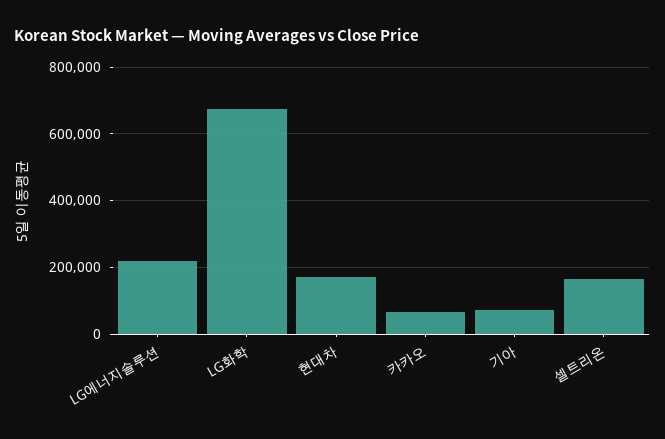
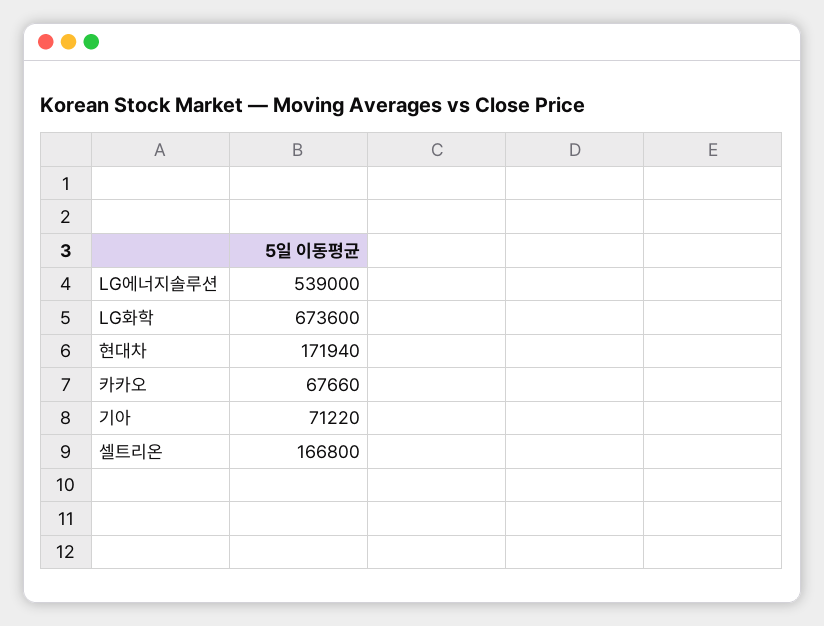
LG에너지솔루션: 220000 -> 539000

